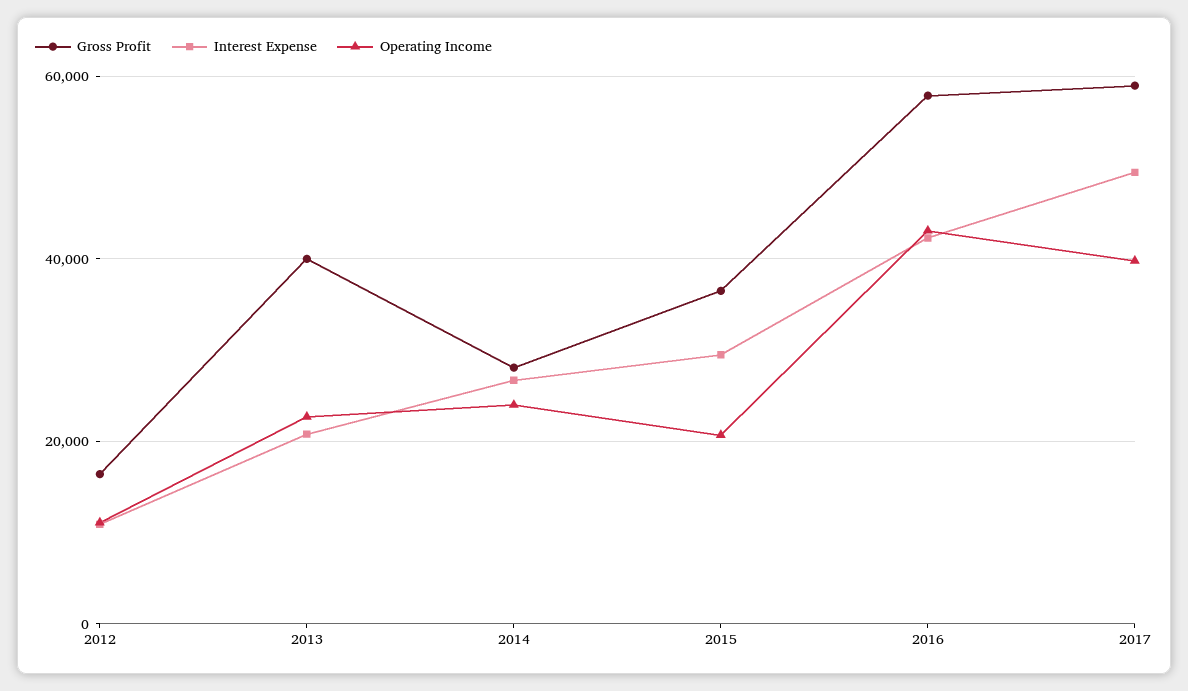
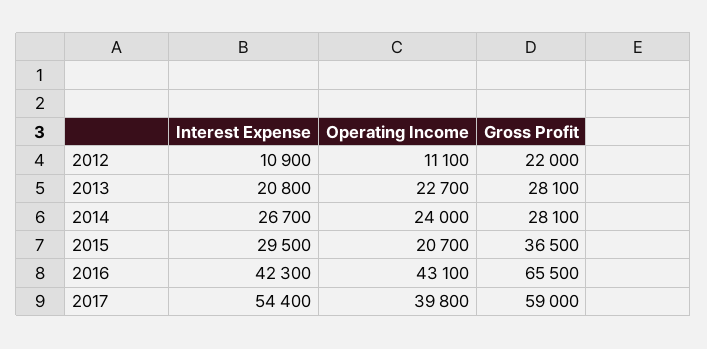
Gross Profit, 2012: 16000 -> 22000
Gross Profit, 2013: 40000 -> 28100
Gross Profit, 2016: 58000 -> 65500
Interest Expense, 2017: 50000 -> 54400

